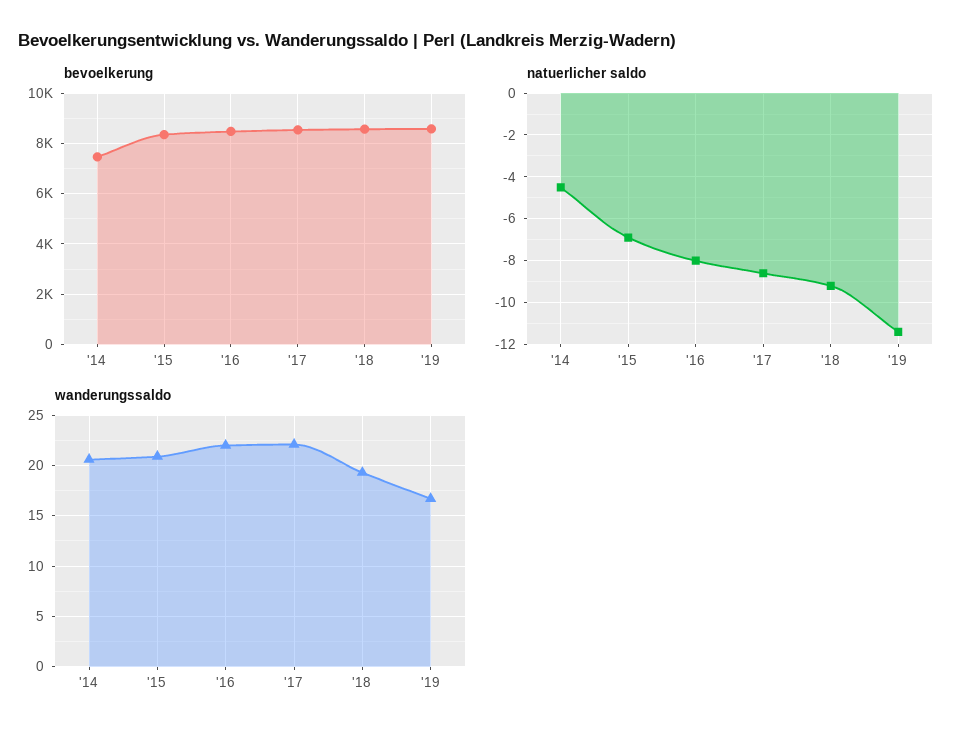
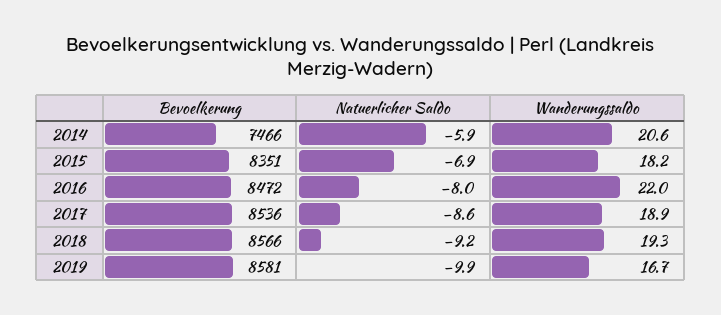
natuerlicher saldo, '14: -4.5 -> -5.9
natuerlicher saldo, '19: -11.5 -> -9.9
wanderungssaldo, '15: 21 -> 18.2
wanderungssaldo, '17: 22 -> 18.9

